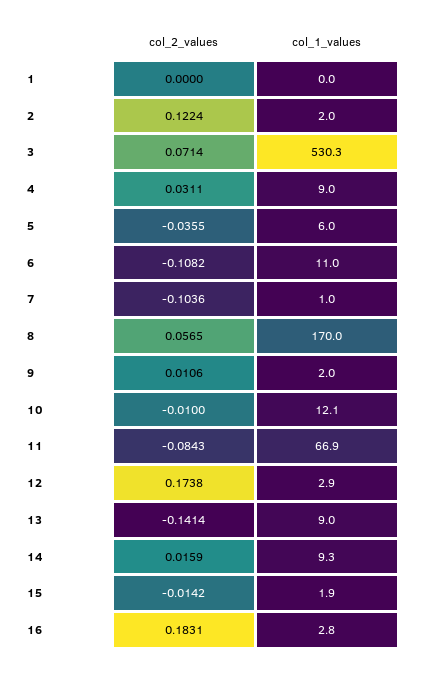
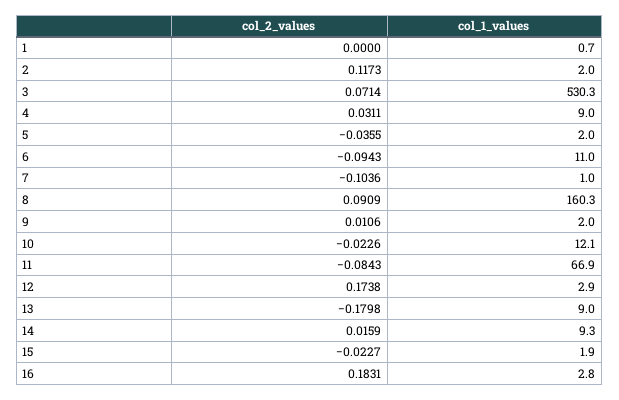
col_1_values, 1: 0 -> 0.7
col_2_values, 2: 0.1224 -> 0.1173
col_1_values, 5: 6 -> 2
col_2_values, 6: -0.1082 -> -0.0943
col_2_values, 8: 0.0565 -> 0.0909
col_1_values, 8: 170 -> 160.3
col_2_values, 10: -0.01 -> -0.0226
col_2_values, 13: -0.1414 -> -0.1798
col_2_values, 15: -0.0142 -> -0.0227

